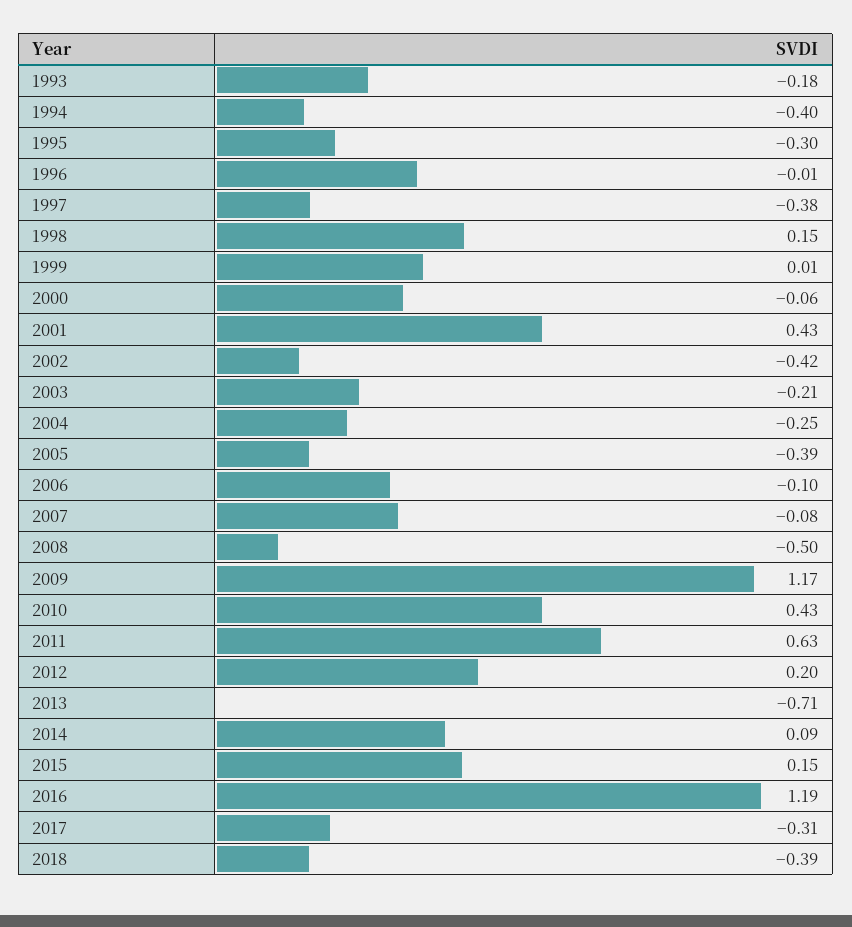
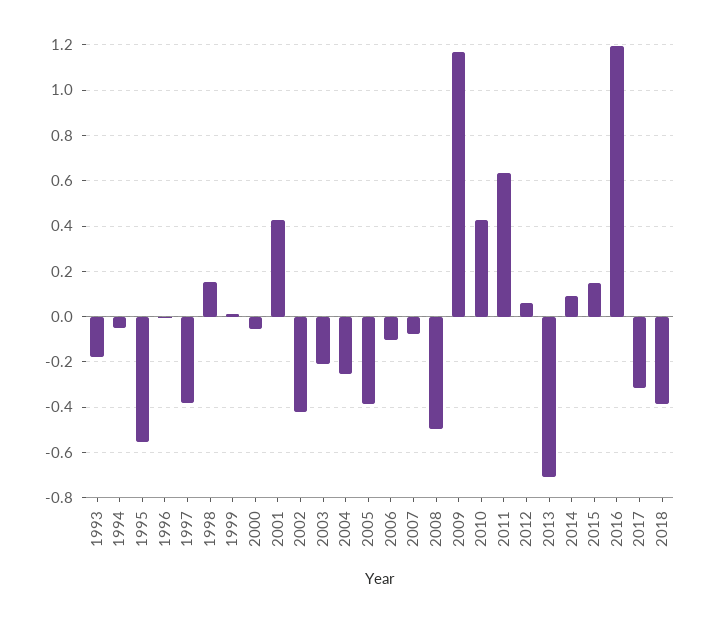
1994: -0.4 -> -0.05
1995: -0.3 -> -0.55
2012: 0.2 -> 0.05

